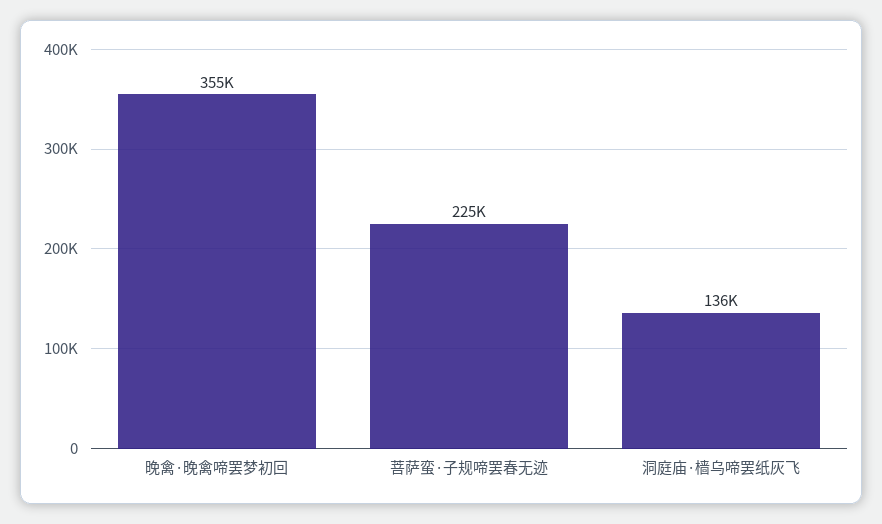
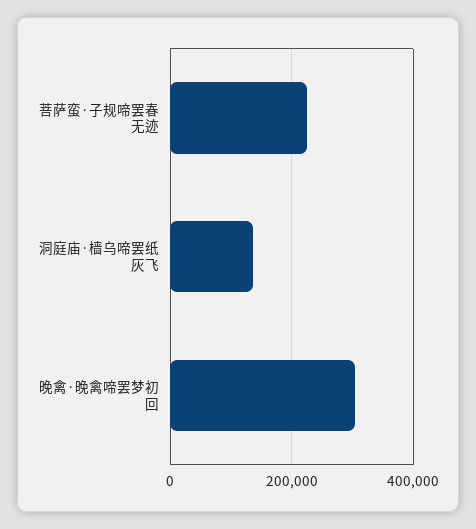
晚禽·晚禽啼罢梦初回: 355000 -> 300000

